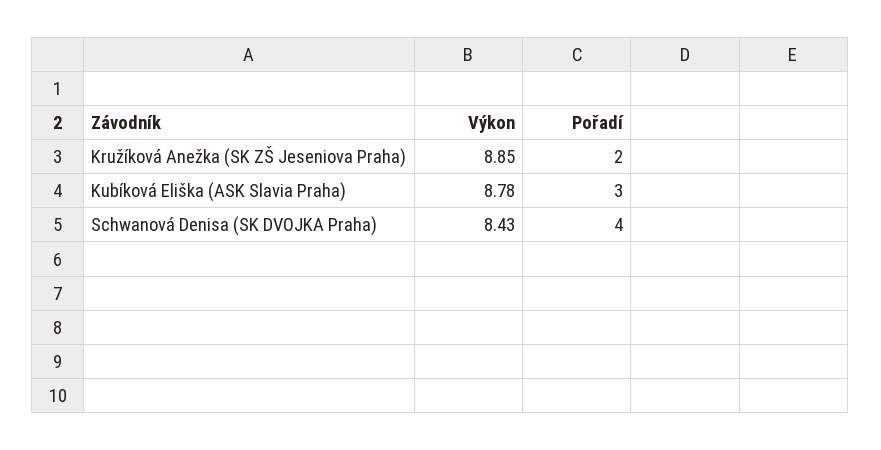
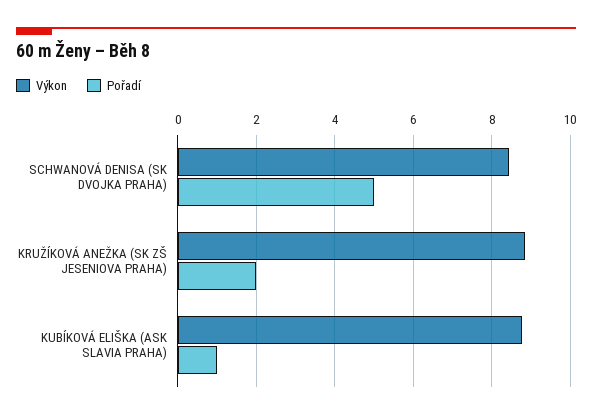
Pořadí, Kubíková Eliška (ASK Slavia Praha): 3 -> 1
Pořadí, Schwanová Denisa (SK DVOJKA Praha): 4 -> 5

